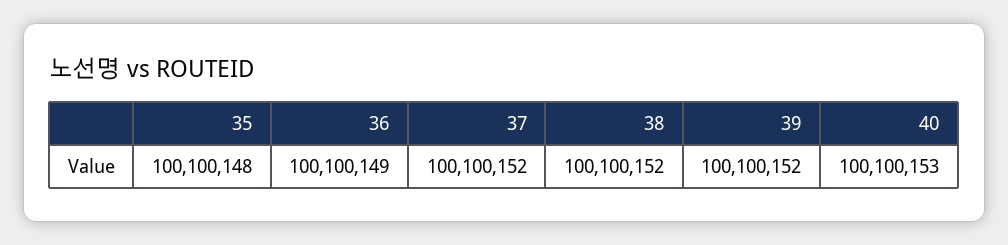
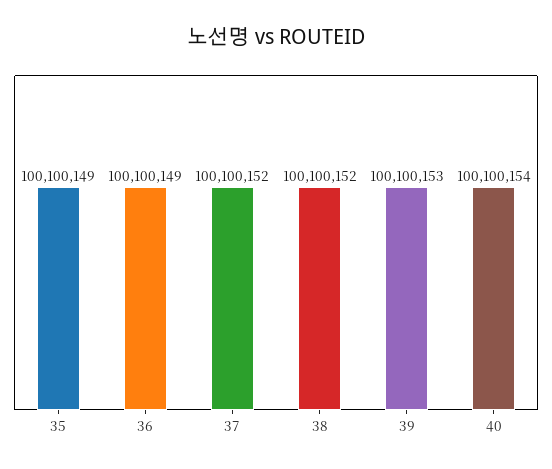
35: 100100148 -> 100100149
39: 100100152 -> 100100153
40: 100100153 -> 100100154

